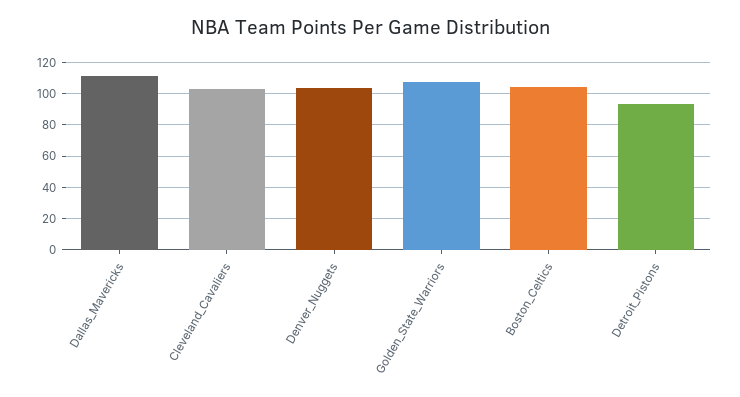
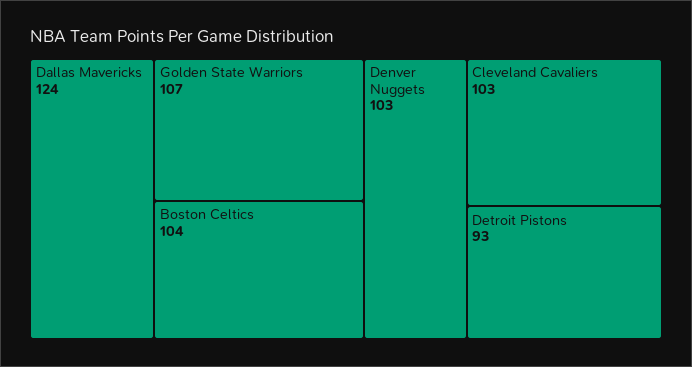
Dallas_Mavericks: 110 -> 124

